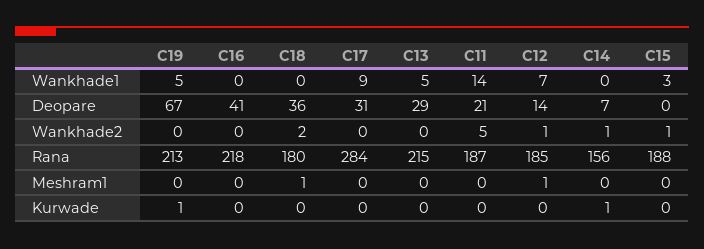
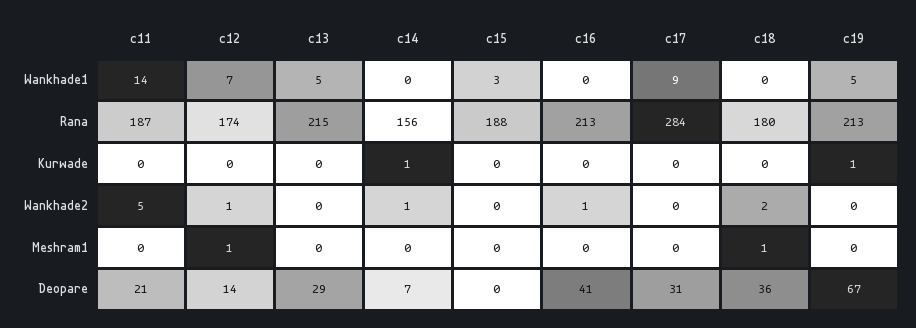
C16, Wankhade2: 0 -> 1
C15, Wankhade2: 1 -> 0
C16, Rana: 218 -> 213
C12, Rana: 185 -> 174

